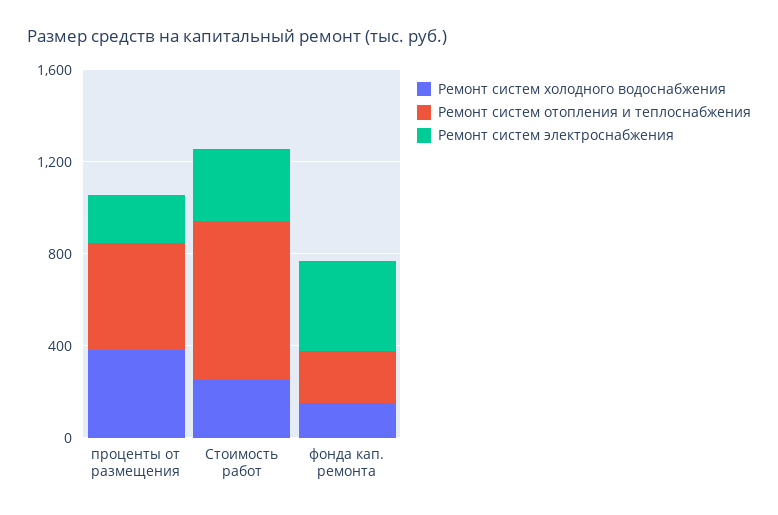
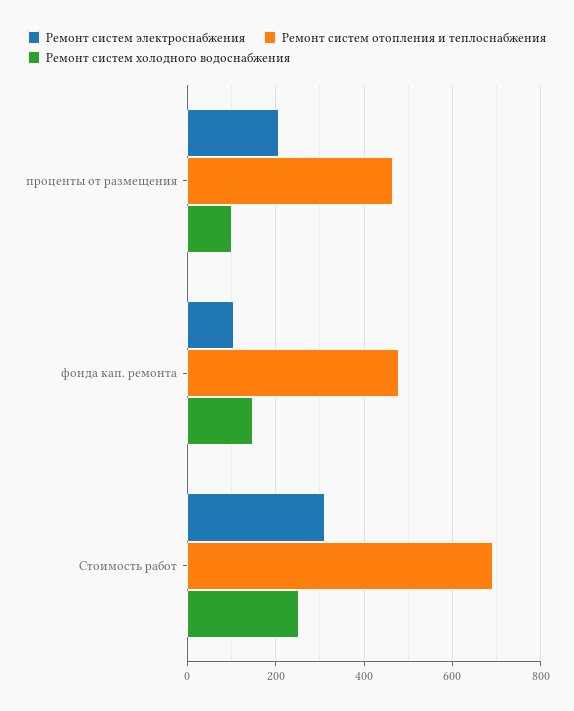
Ремонт систем холодного водоснабжения, проценты от размещения: 400 -> 100
Ремонт систем отопления и теплоснабжения, фонда кап. ремонта: 200 -> 480
Ремонт систем электроснабжения, фонда кап. ремонта: 400 -> 100

